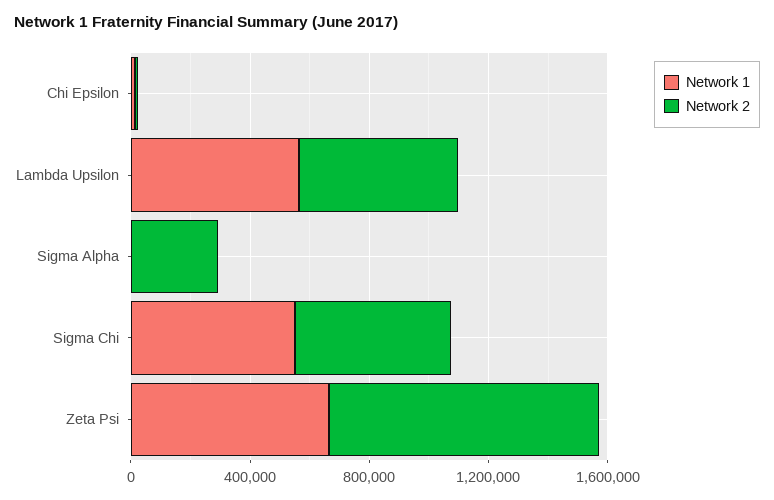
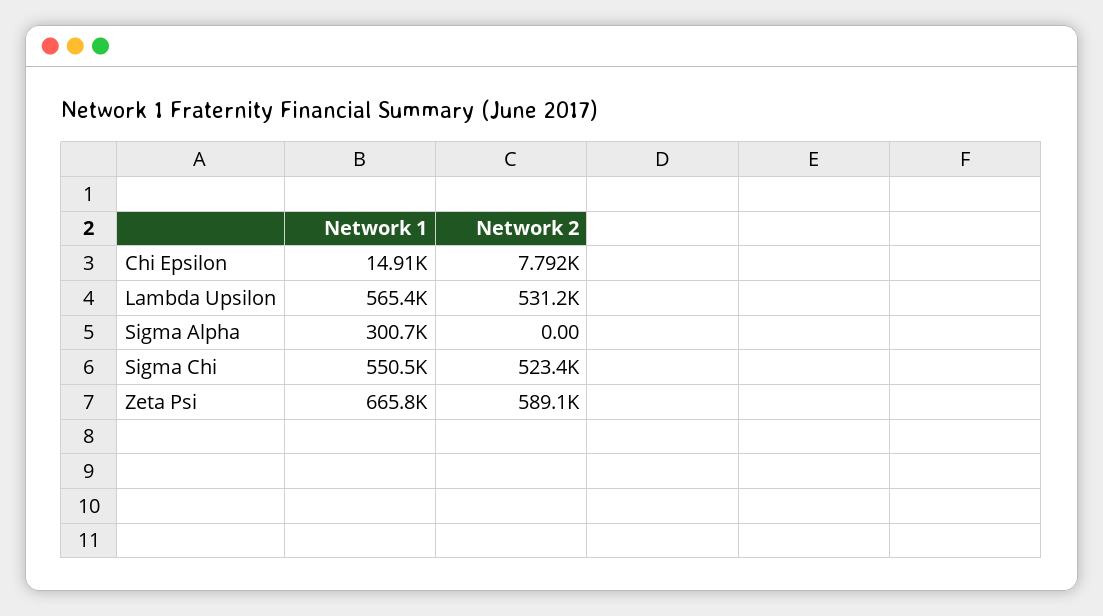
Network 1, Sigma Alpha: 0 -> 300700
Network 2, Sigma Alpha: 300000 -> 0
Network 2, Zeta Psi: 900000 -> 589100

